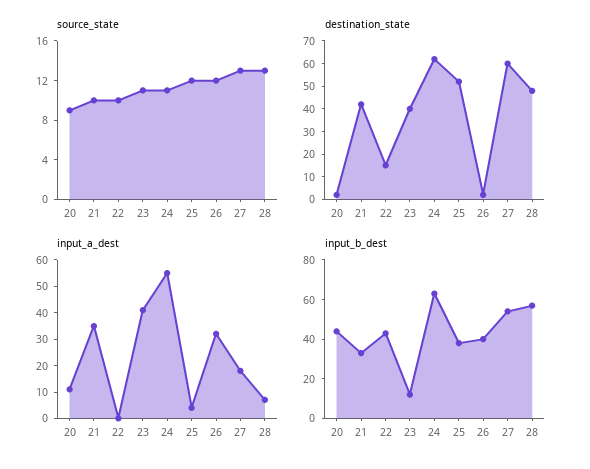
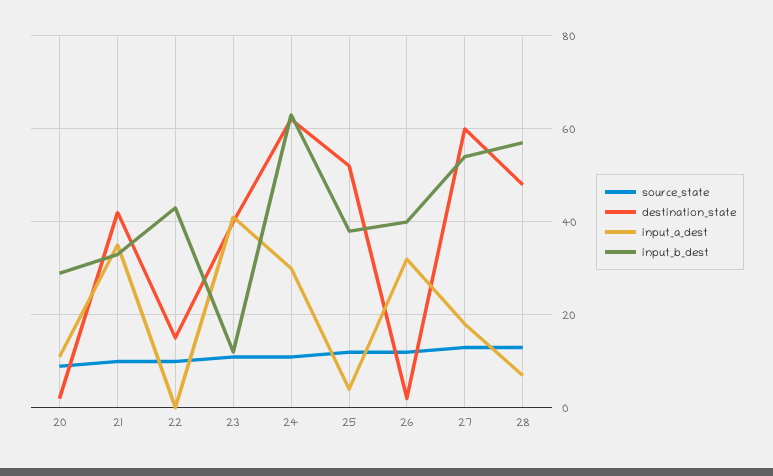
input_a_dest, 24: 55 -> 30
input_b_dest, 20: 45 -> 30

